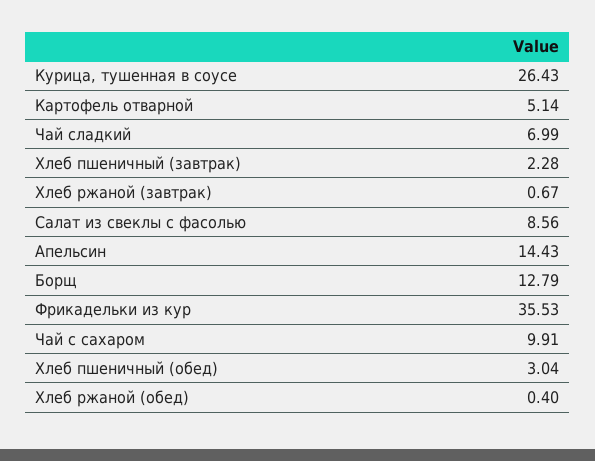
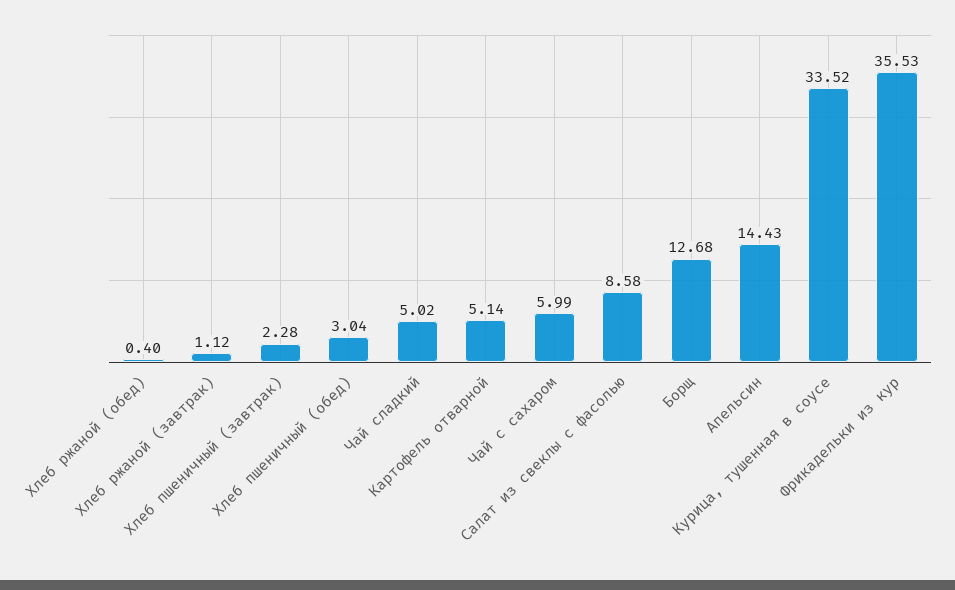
Курица, тушенная в соусе: 26.43 -> 33.52
Чай сладкий: 6.99 -> 5.02
Хлеб ржаной (завтрак): 0.67 -> 1.12
Салат из свеклы с фасолью: 8.56 -> 8.58
Борщ: 12.79 -> 12.68
Чай с сахаром: 9.91 -> 5.99

